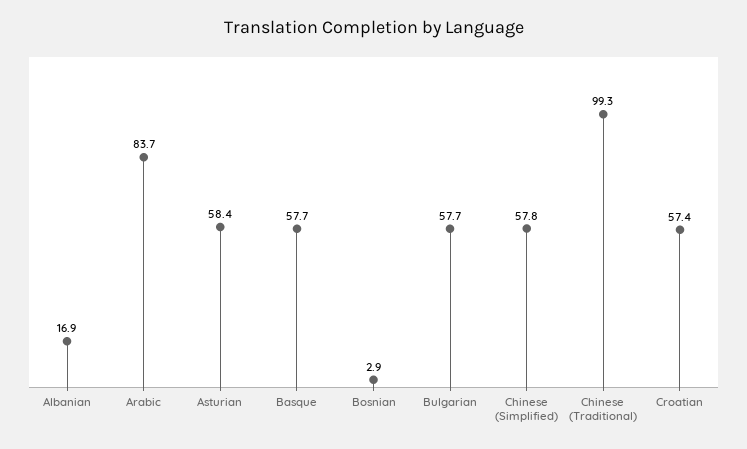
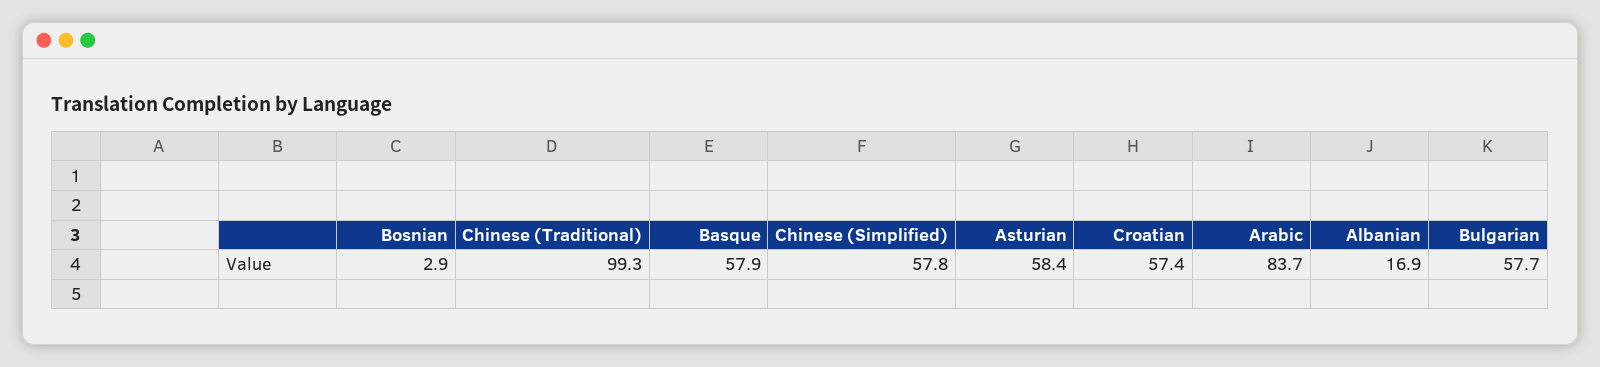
Basque: 57.7 -> 57.9

